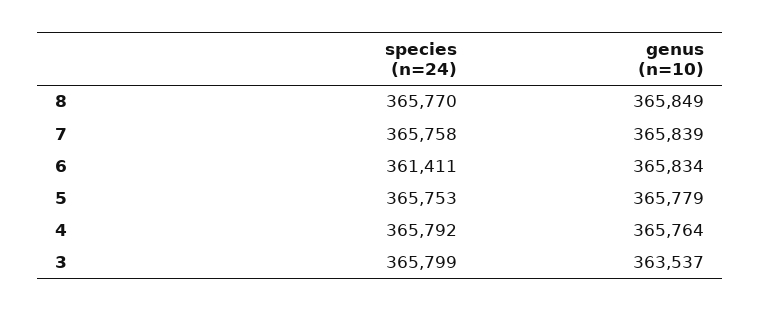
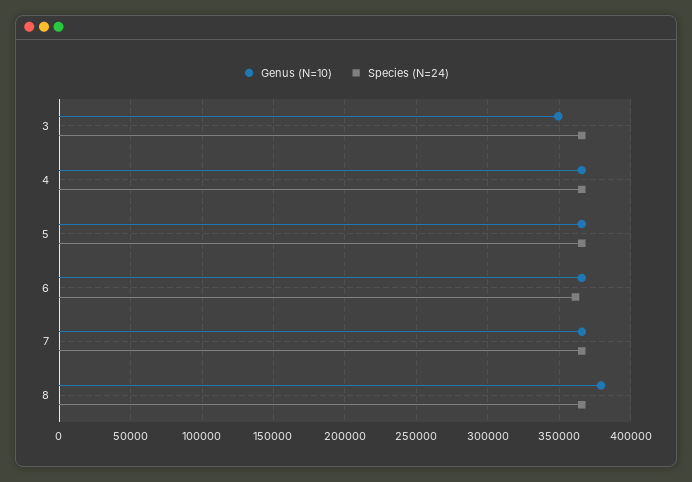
genus (n=10), 8: 365849 -> 380000
genus (n=10), 3: 363537 -> 350000

